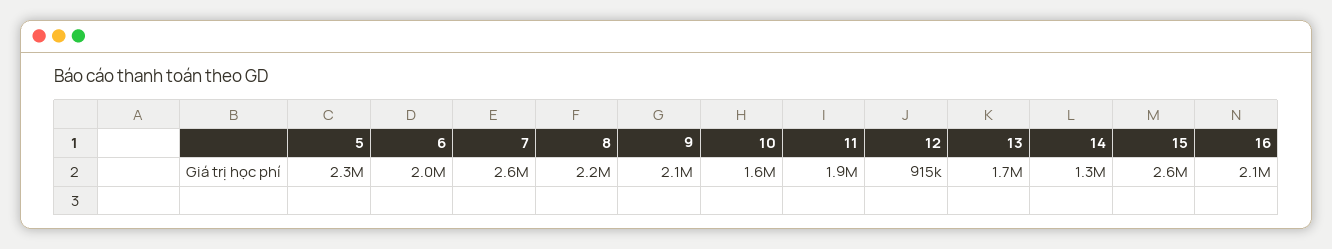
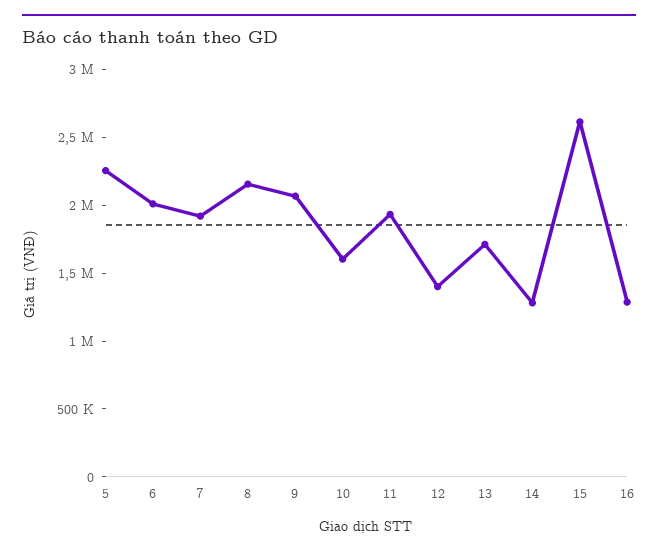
7: 2600000 -> 1900000
12: 915000 -> 1400000
16: 2100000 -> 1300000

